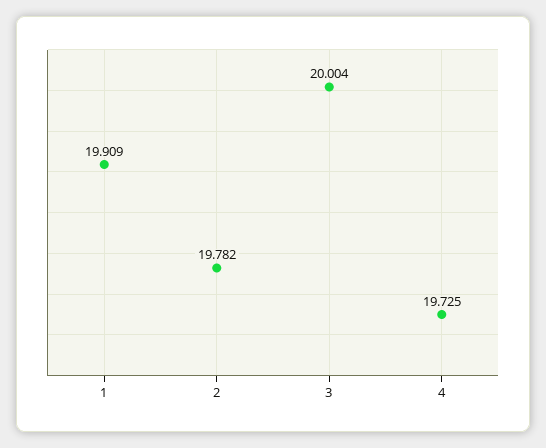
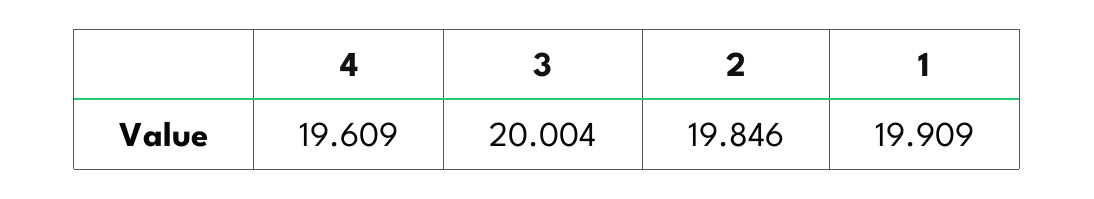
2: 19.782 -> 19.846
4: 19.725 -> 19.609

